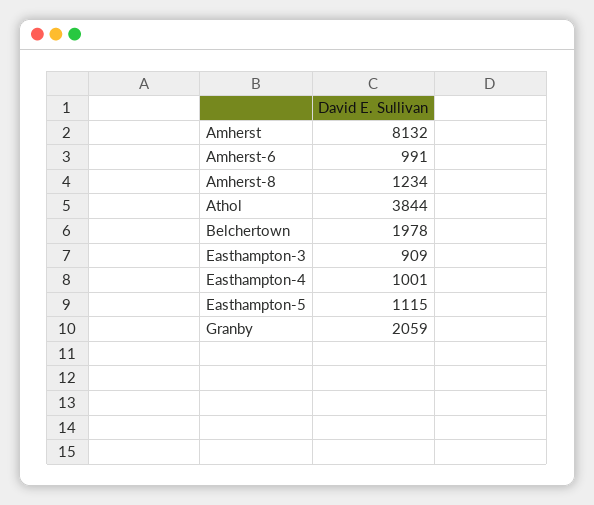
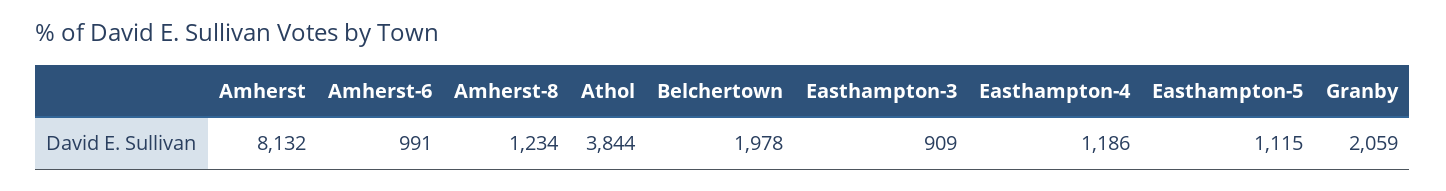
Easthampton-4: 1001 -> 1186

